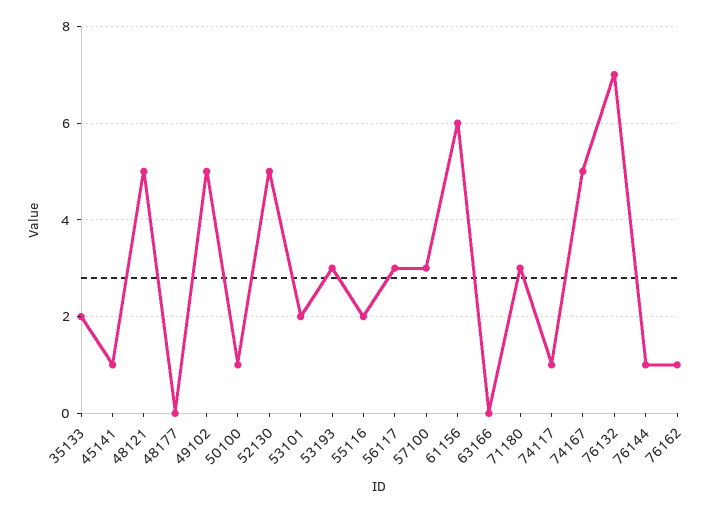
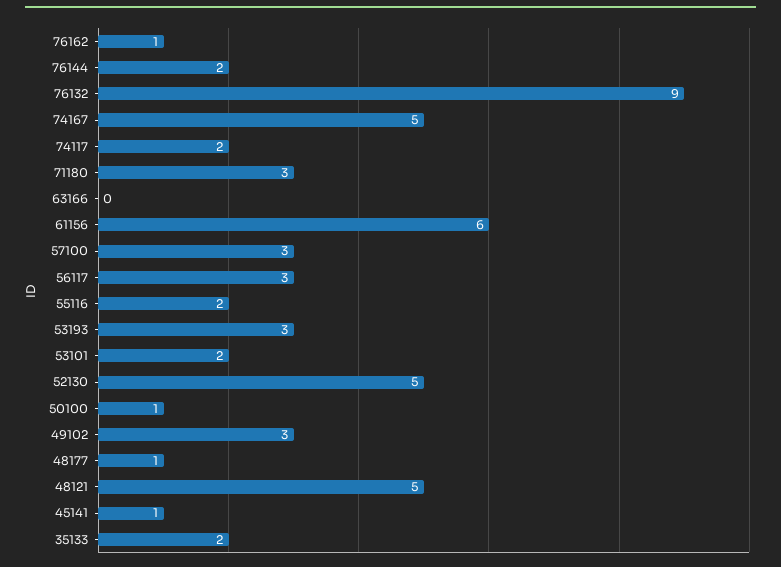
48177: 0 -> 1
49102: 5 -> 3
74117: 1 -> 2
76132: 7 -> 9
76144: 1 -> 2

